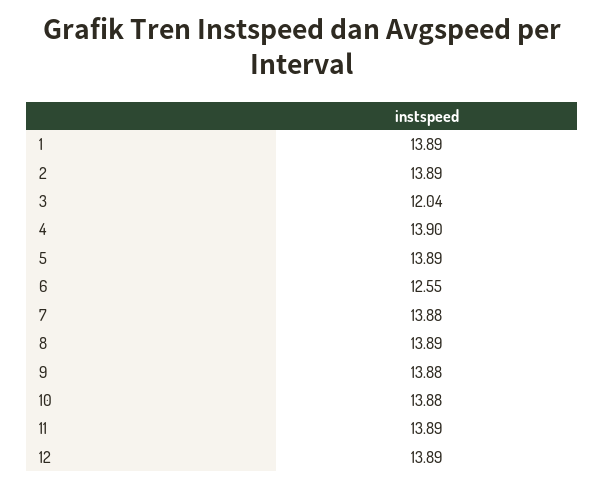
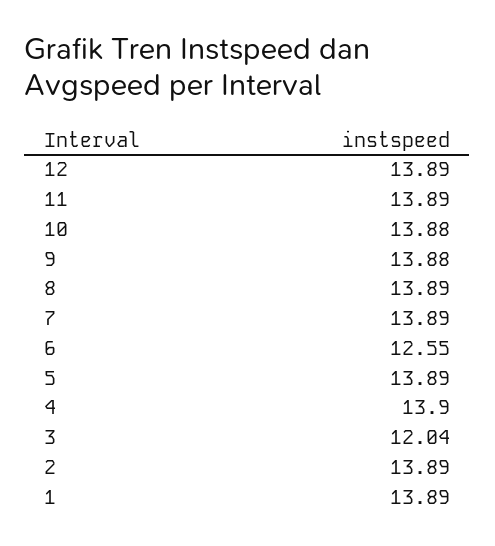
7: 13.88 -> 13.89

